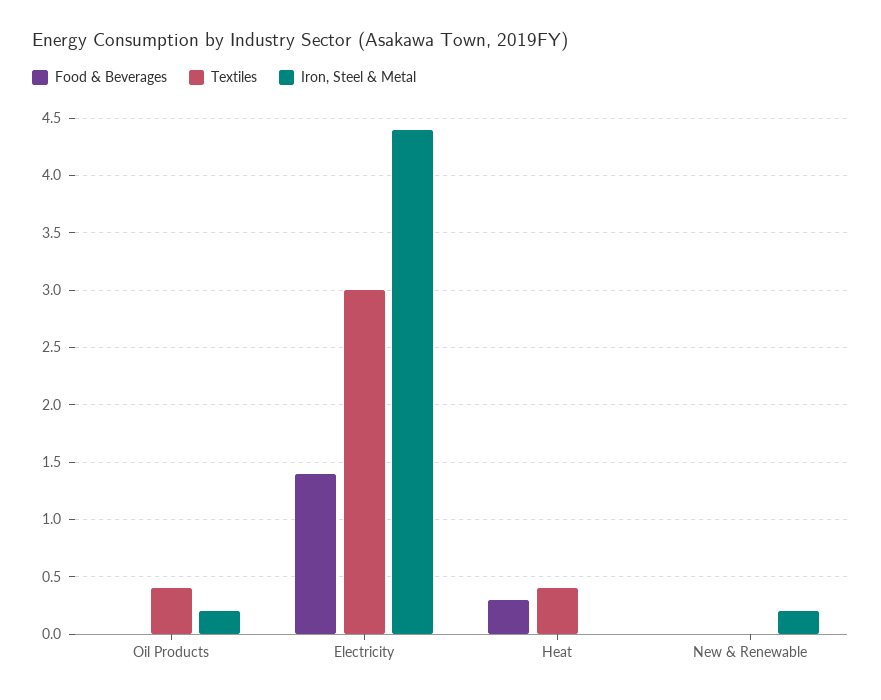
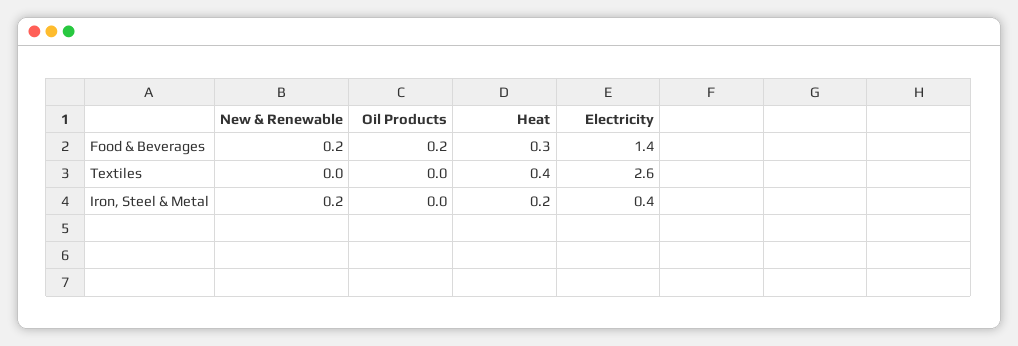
Food & Beverages, Oil Products: 0 -> 0.2
Textiles, Oil Products: 0.4 -> 0
Iron, Steel & Metal, Oil Products: 0.2 -> 0
Textiles, Electricity: 3 -> 2.6
Iron, Steel & Metal, Electricity: 4.4 -> 0.4
Iron, Steel & Metal, Heat: 0 -> 0.2
Food & Beverages, New & Renewable: 0 -> 0.2

